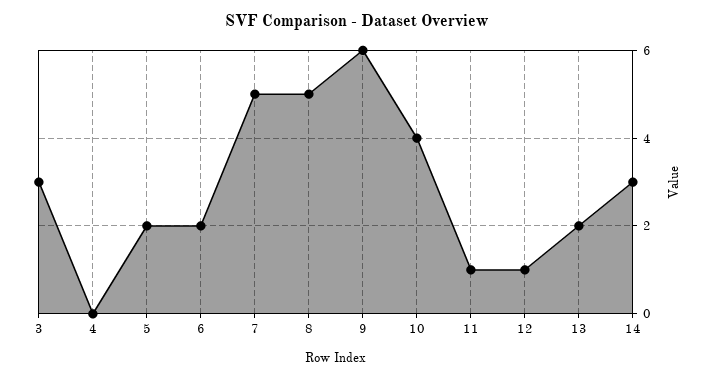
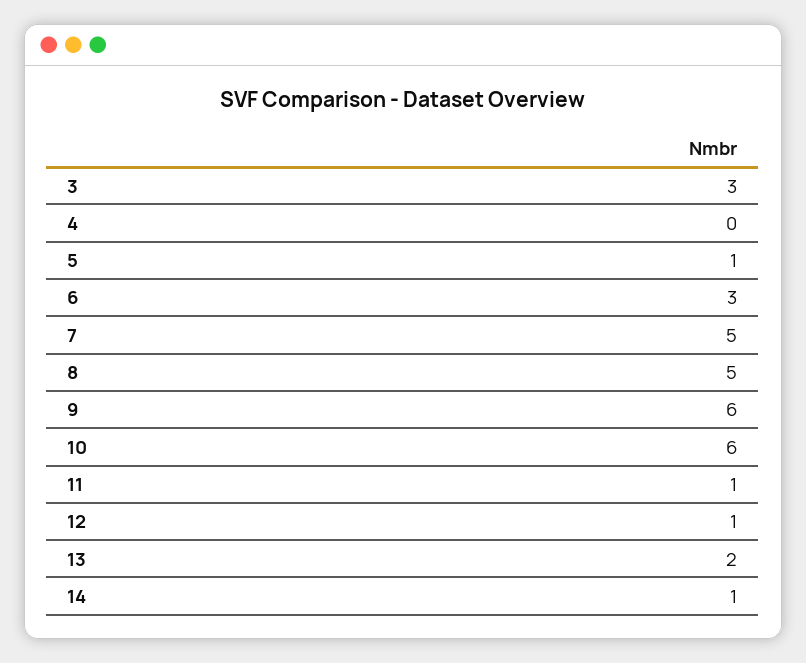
5: 2 -> 1
6: 2 -> 3
10: 4 -> 6
14: 3 -> 1

